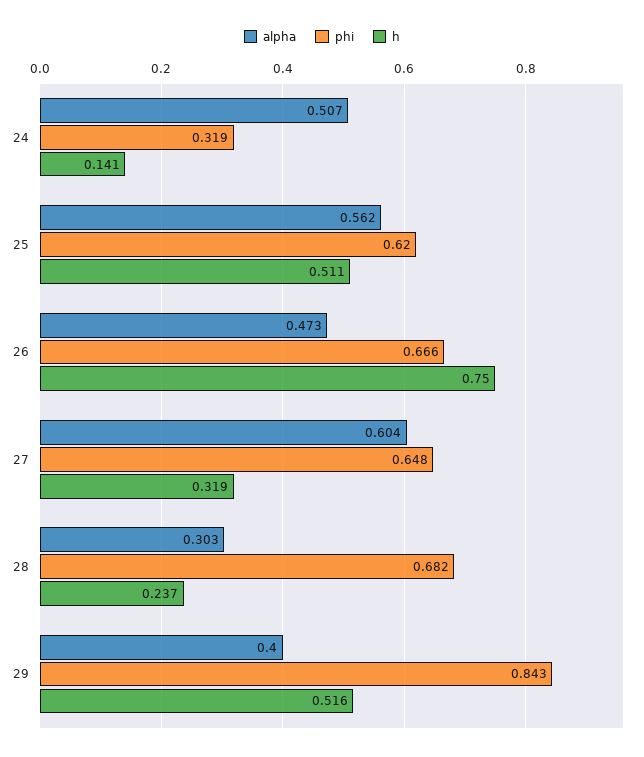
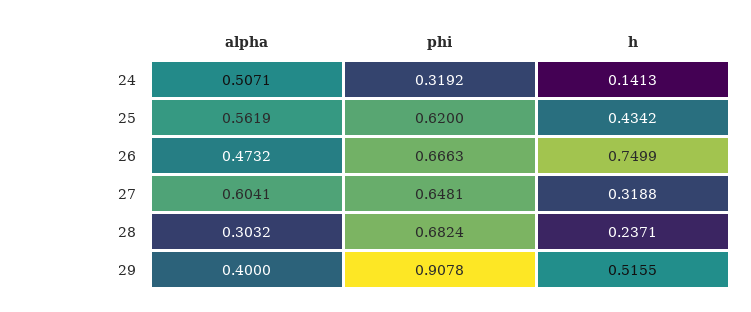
h, 25: 0.511 -> 0.4342
phi, 29: 0.843 -> 0.9078

